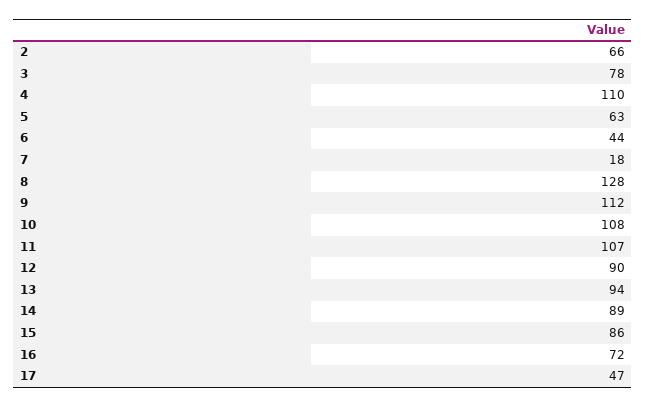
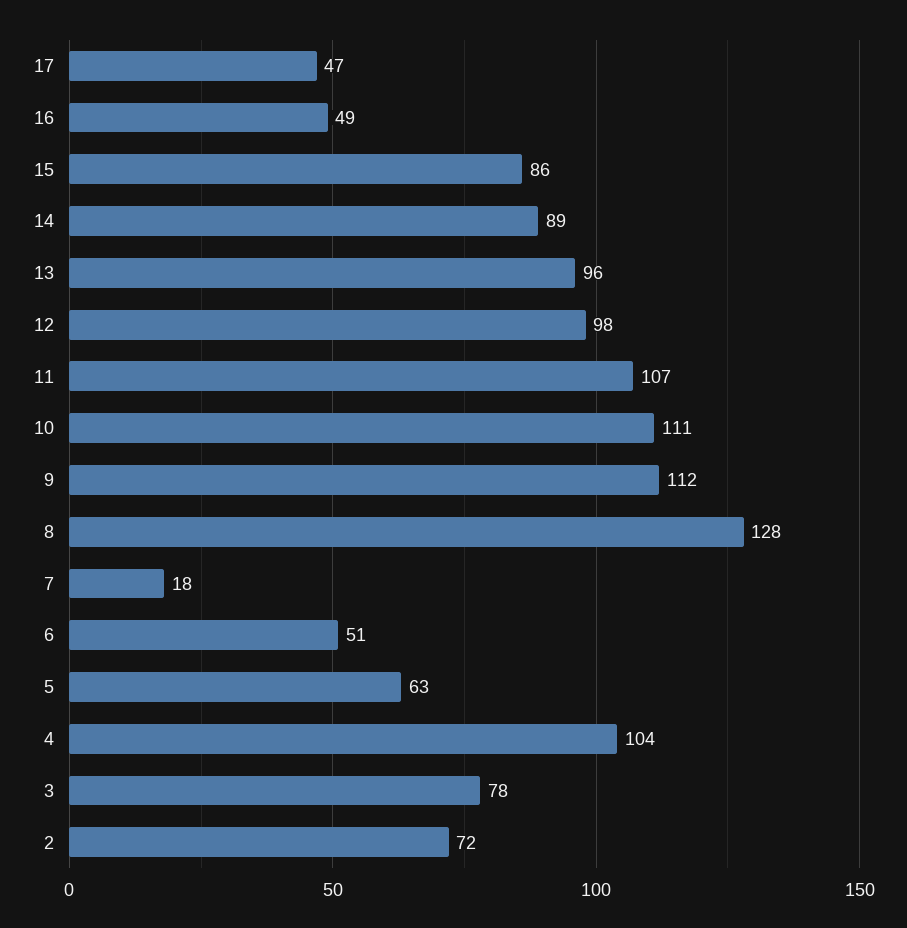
2: 66 -> 72
4: 110 -> 104
6: 44 -> 51
10: 108 -> 111
12: 90 -> 98
13: 94 -> 96
16: 72 -> 49

